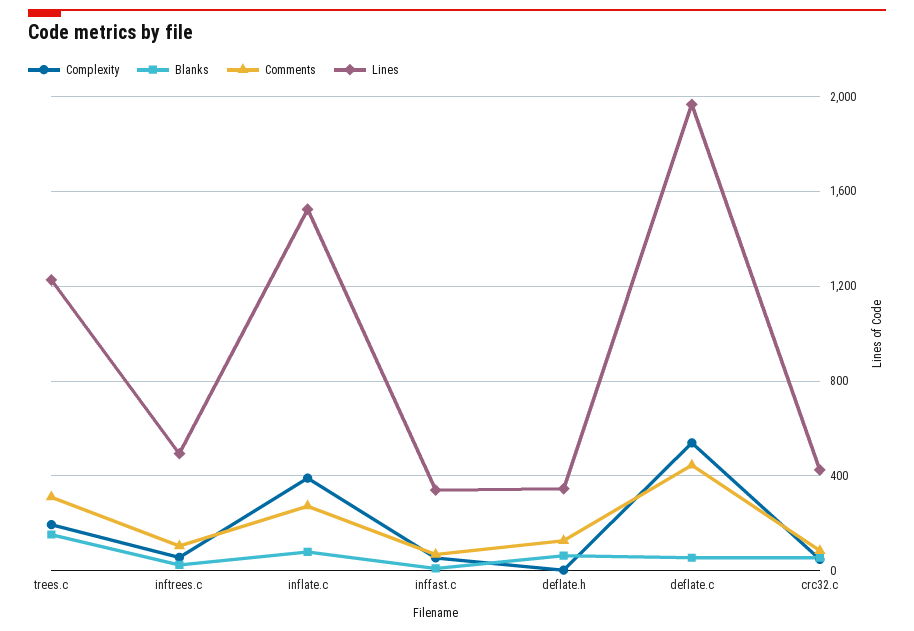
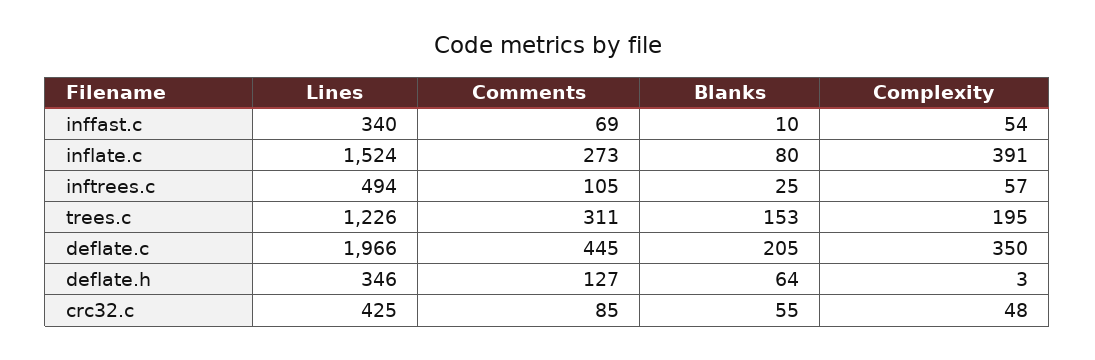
Complexity, deflate.c: 550 -> 350
Blanks, deflate.c: 50 -> 205

